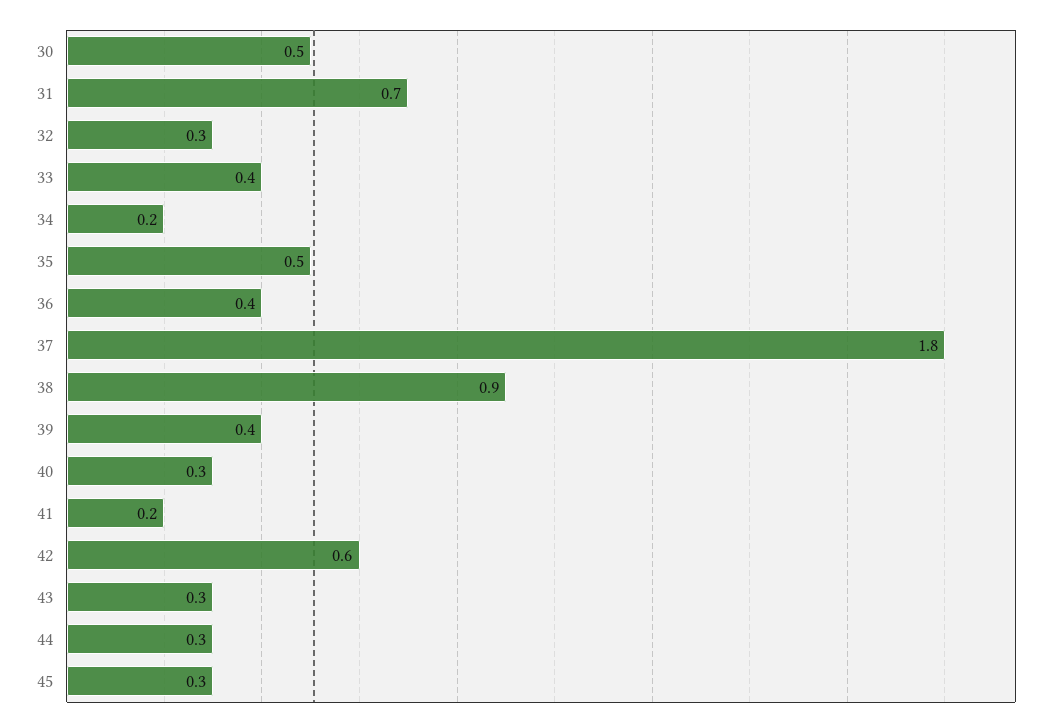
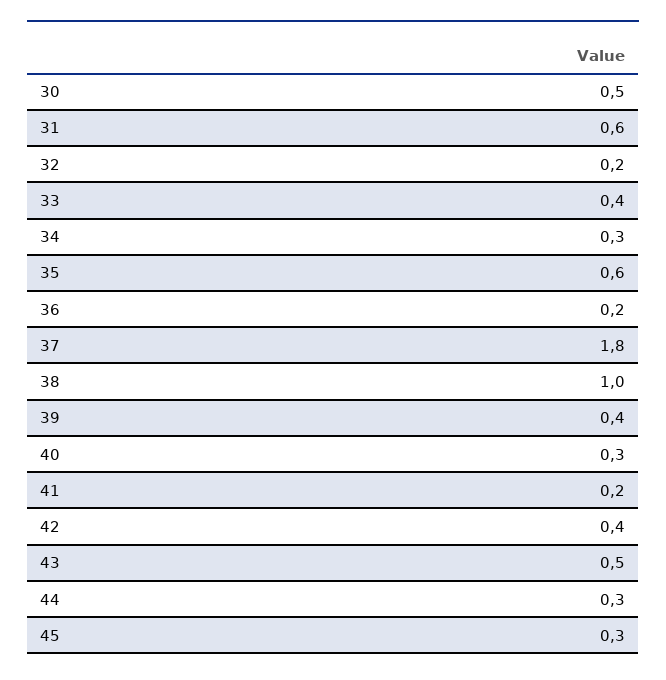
31: 0.7 -> 0.6
32: 0.3 -> 0.2
34: 0.2 -> 0.3
35: 0.5 -> 0.6
36: 0.4 -> 0.2
38: 0.9 -> 1
42: 0.6 -> 0.4
43: 0.3 -> 0.5

